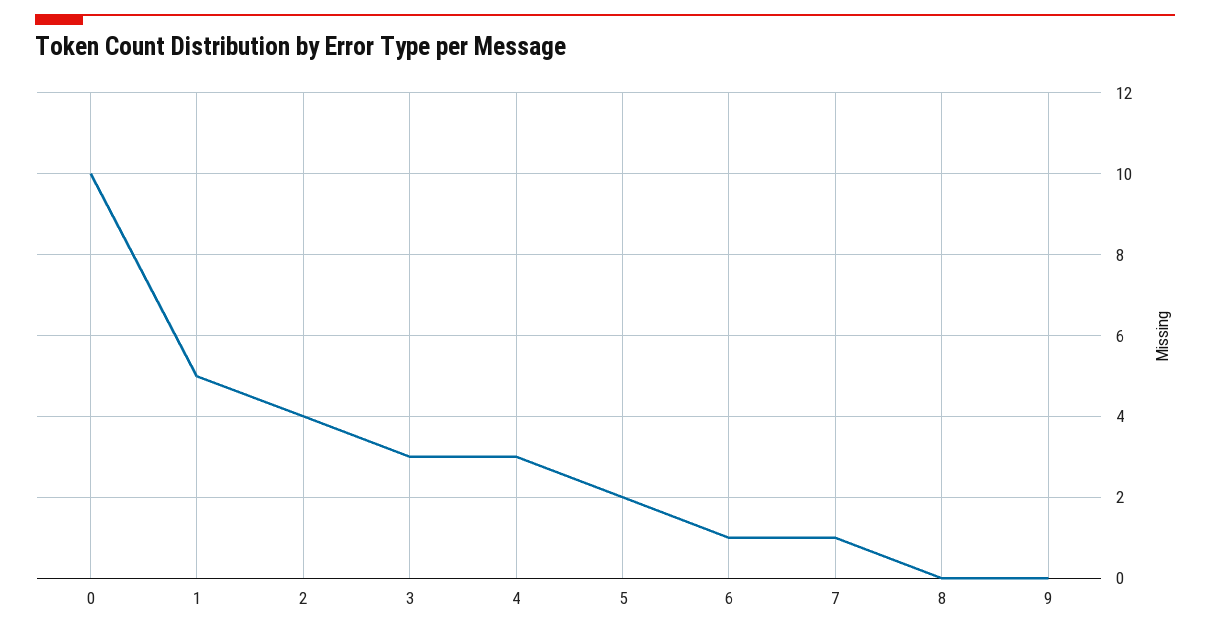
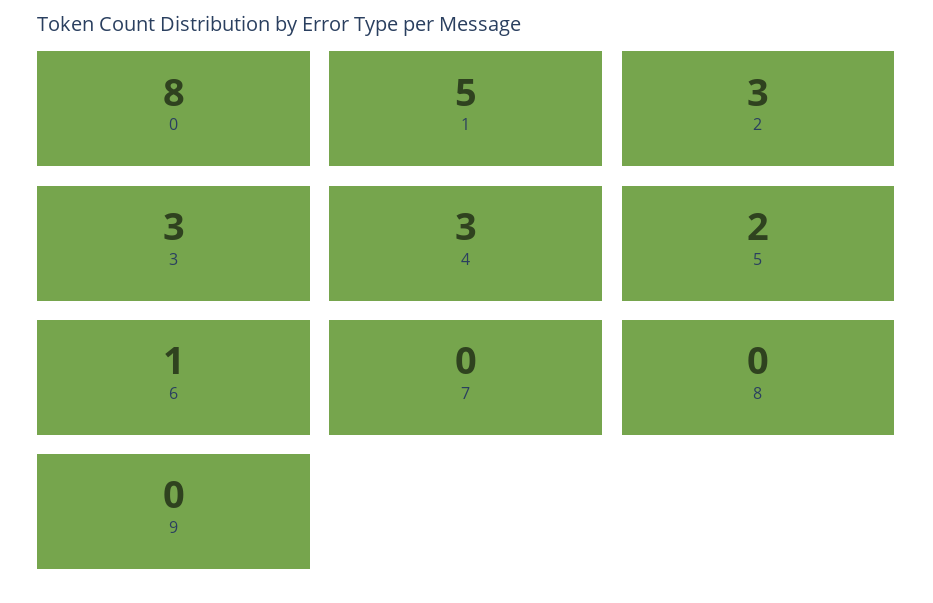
0: 10 -> 8
2: 4 -> 3
7: 1 -> 0

